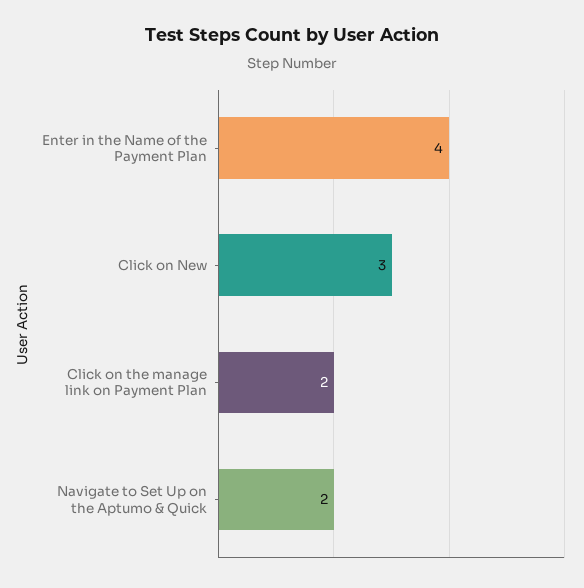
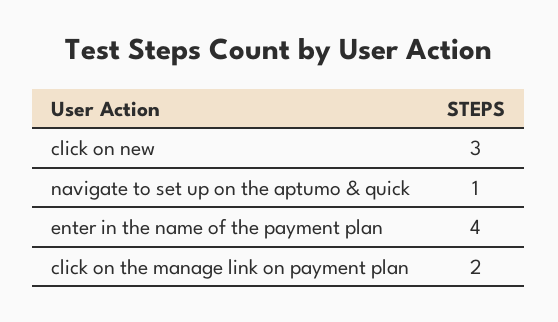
Navigate to Set Up on the Aptumo & Quick: 2 -> 1

